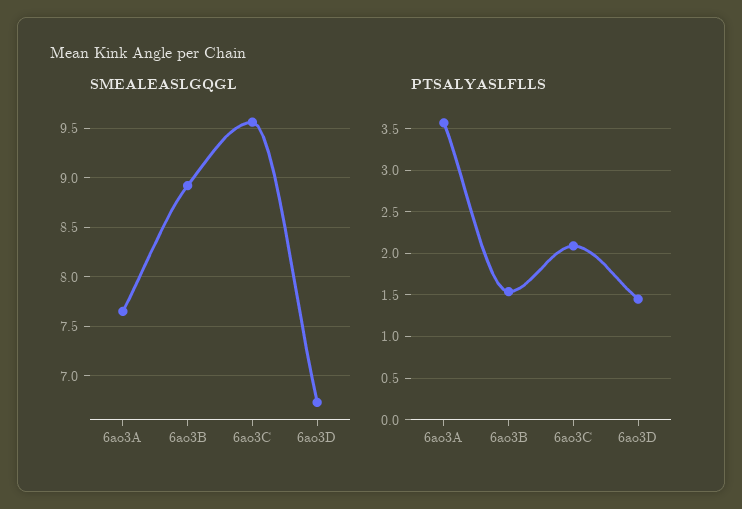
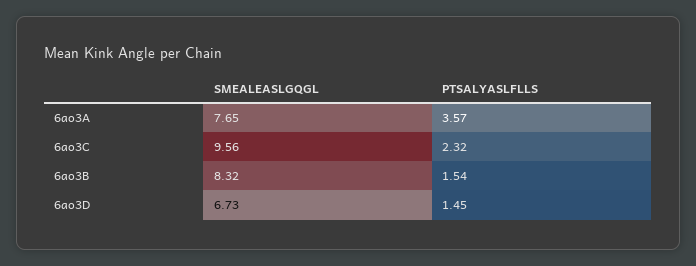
SMEALEASLGQGL, 6ao3B: 8.9 -> 8.32
PTSALYASLFLLS, 6ao3C: 2.1 -> 2.32

